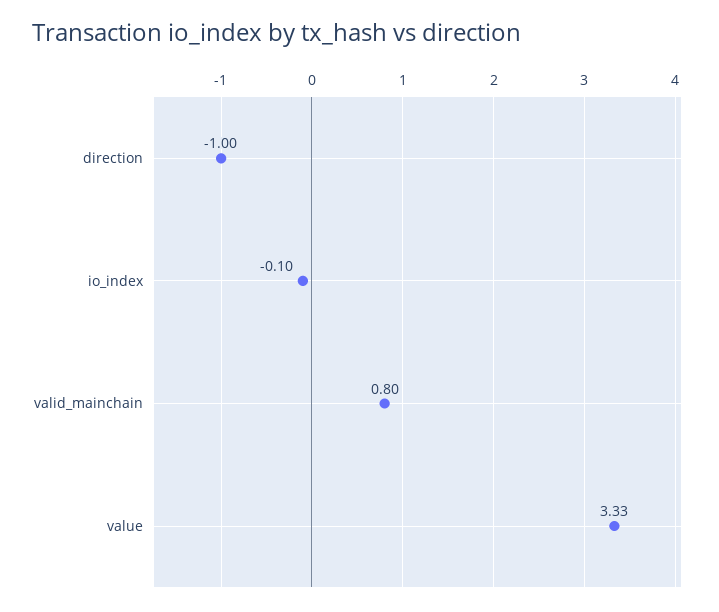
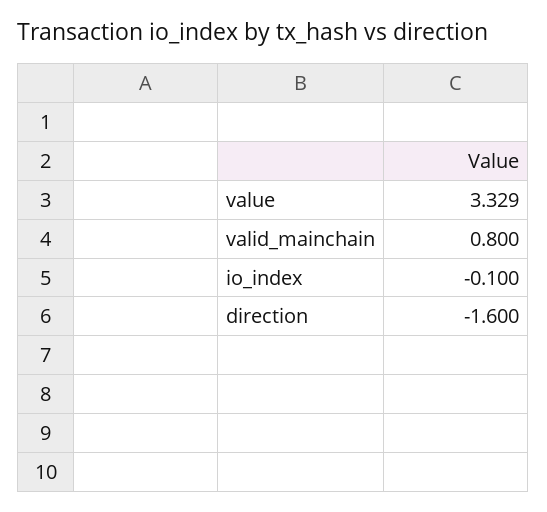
direction: -1 -> -1.6

